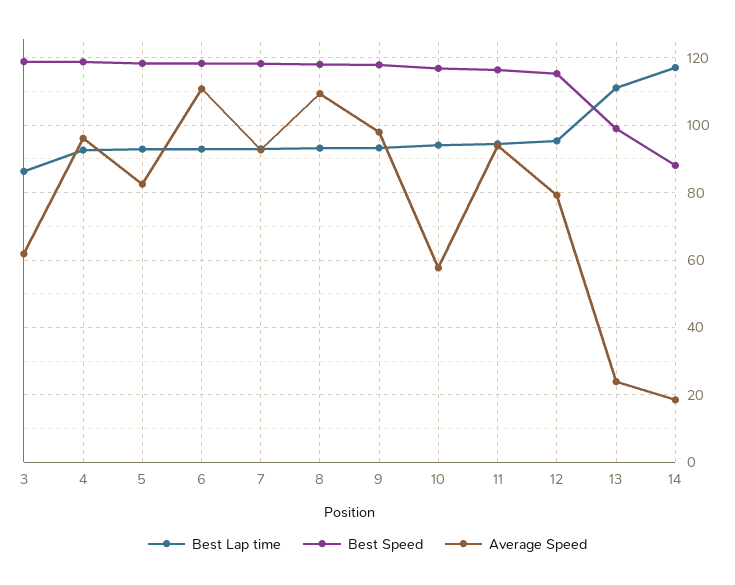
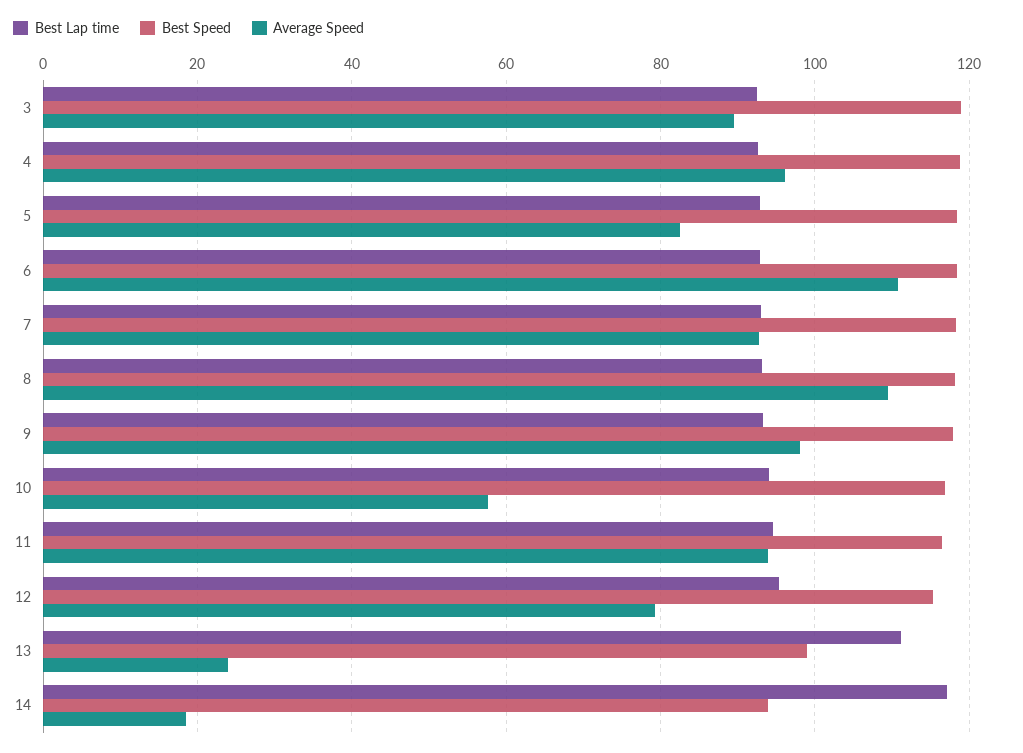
Best Lap time, 3: 86 -> 92
Average Speed, 3: 62 -> 90
Best Speed, 14: 88 -> 94

